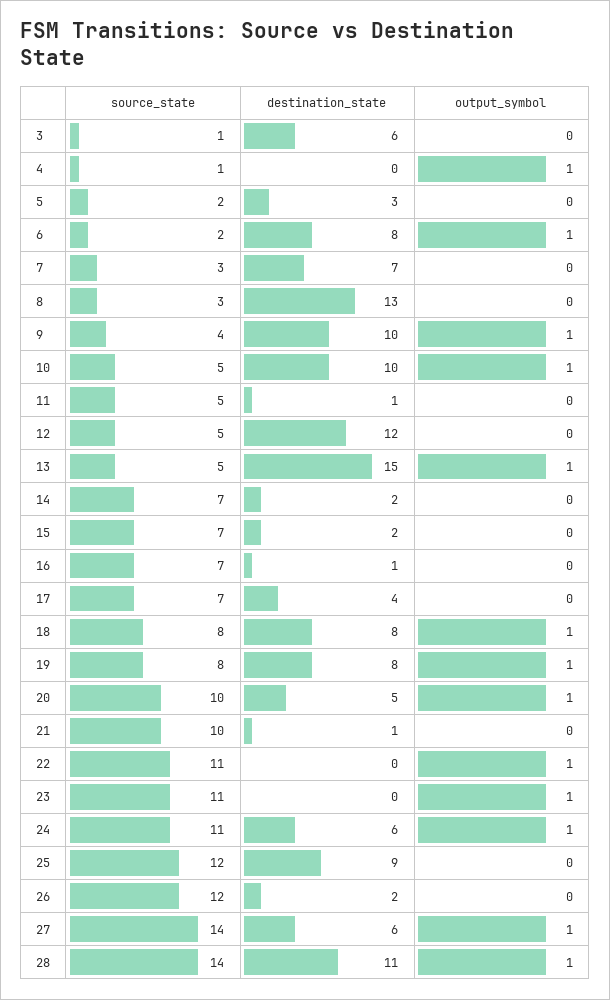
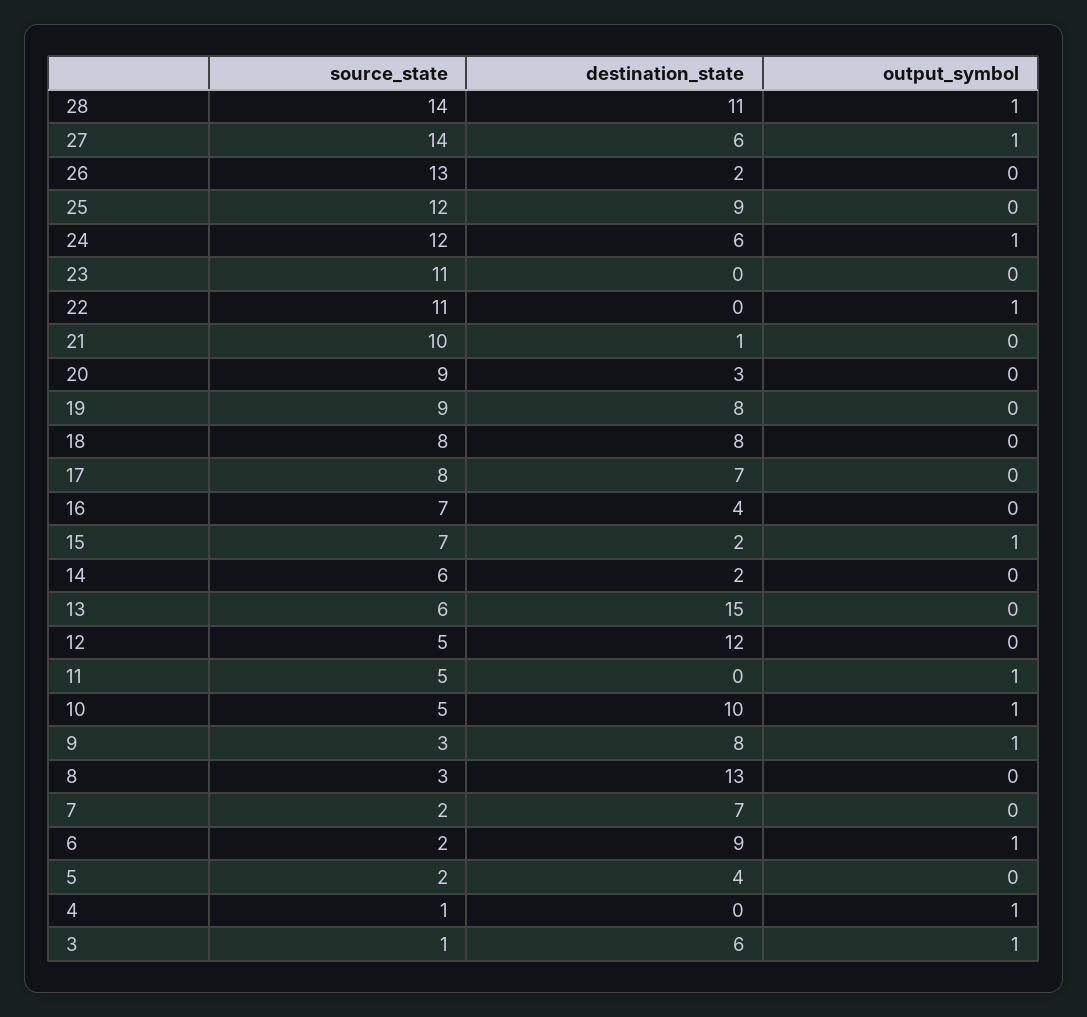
output_symbol, 3: 0 -> 1
destination_state, 5: 3 -> 4
destination_state, 6: 8 -> 9
source_state, 7: 3 -> 2
source_state, 9: 4 -> 3
destination_state, 9: 10 -> 8
destination_state, 11: 1 -> 0
output_symbol, 11: 0 -> 1
source_state, 13: 5 -> 6
output_symbol, 13: 1 -> 0
source_state, 14: 7 -> 6
output_symbol, 15: 0 -> 1
destination_state, 16: 1 -> 4
source_state, 17: 7 -> 8
destination_state, 17: 4 -> 7
output_symbol, 18: 1 -> 0
source_state, 19: 8 -> 9
output_symbol, 19: 1 -> 0
source_state, 20: 10 -> 9
destination_state, 20: 5 -> 3
output_symbol, 20: 1 -> 0
output_symbol, 23: 1 -> 0
source_state, 24: 11 -> 12
source_state, 26: 12 -> 13

